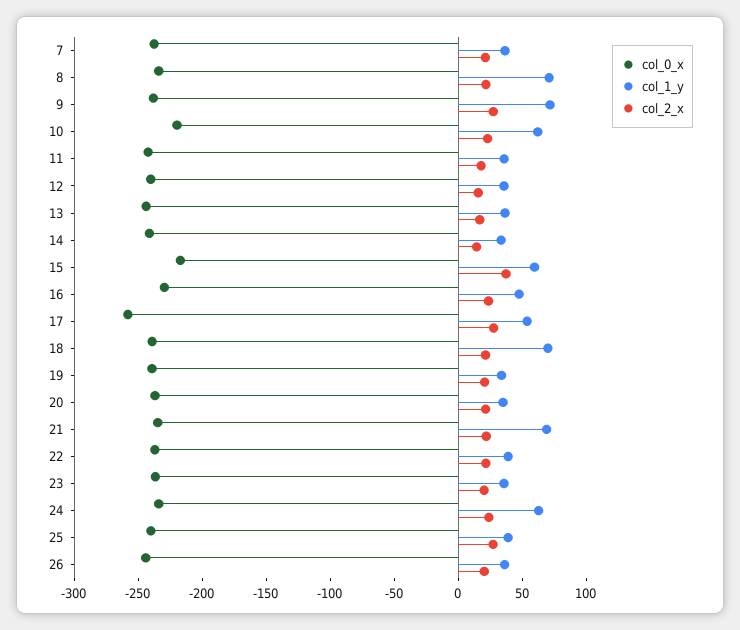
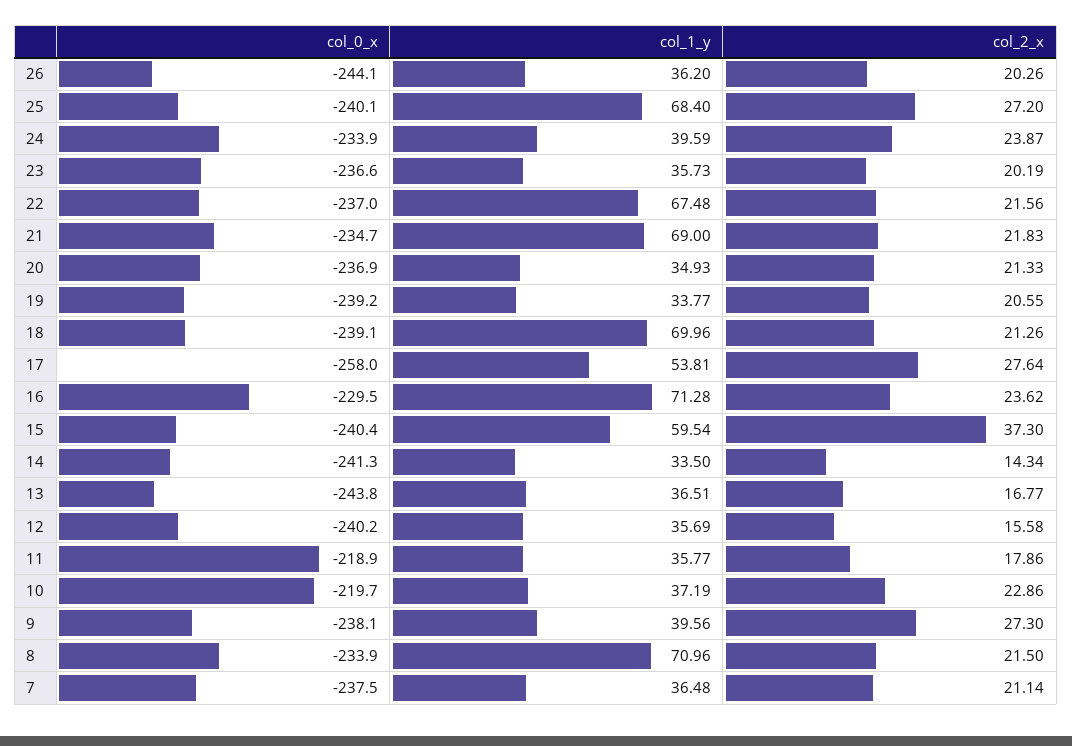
col_1_y, 9: 70 -> 39.56
col_1_y, 10: 60 -> 37.19
col_0_x, 11: -240 -> -218.9
col_0_x, 15: -220 -> -240.4
col_1_y, 16: 50 -> 71.28
col_1_y, 22: 40 -> 67.48
col_1_y, 24: 60 -> 39.59
col_1_y, 25: 40 -> 68.4

